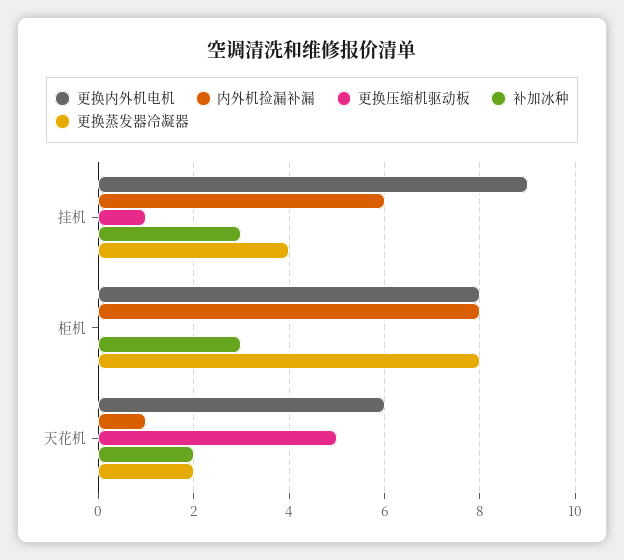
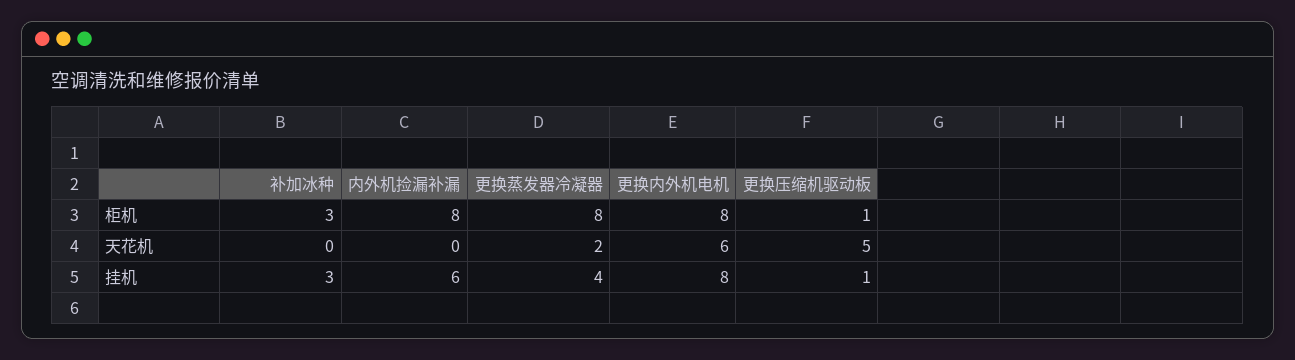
更换内外机电机, 挂机: 9 -> 8
更换压缩机驱动板, 柜机: 0 -> 1
内外机捡漏补漏, 天花机: 1 -> 0
补加冰种, 天花机: 2 -> 0

